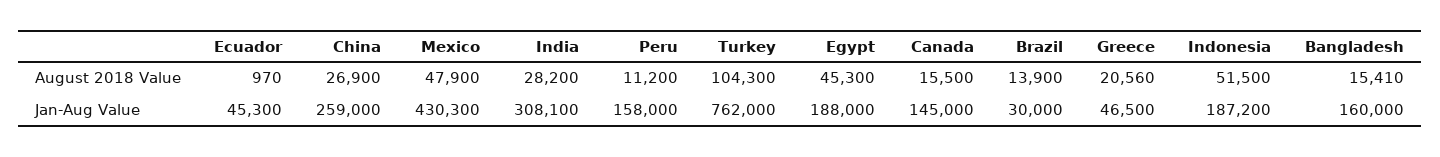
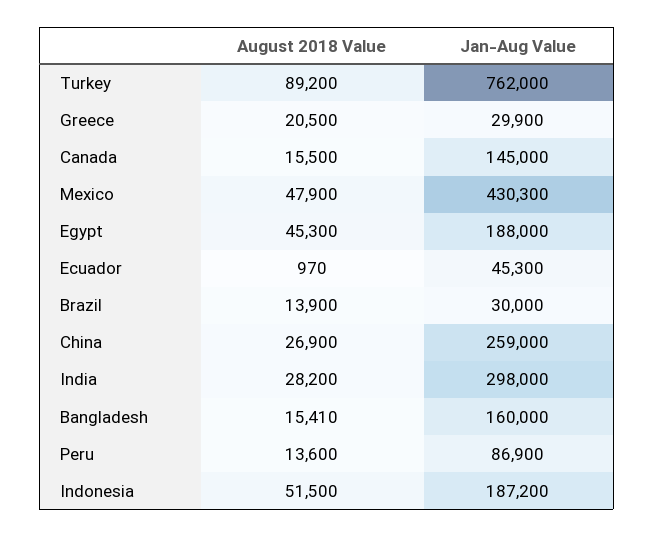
Peru, August 2018 Value: 11200 -> 13600
Turkey, August 2018 Value: 104300 -> 89200
Greece, August 2018 Value: 20560 -> 20500
India, Jan-Aug Value: 308100 -> 298000
Peru, Jan-Aug Value: 158000 -> 86900
Greece, Jan-Aug Value: 46500 -> 29900

